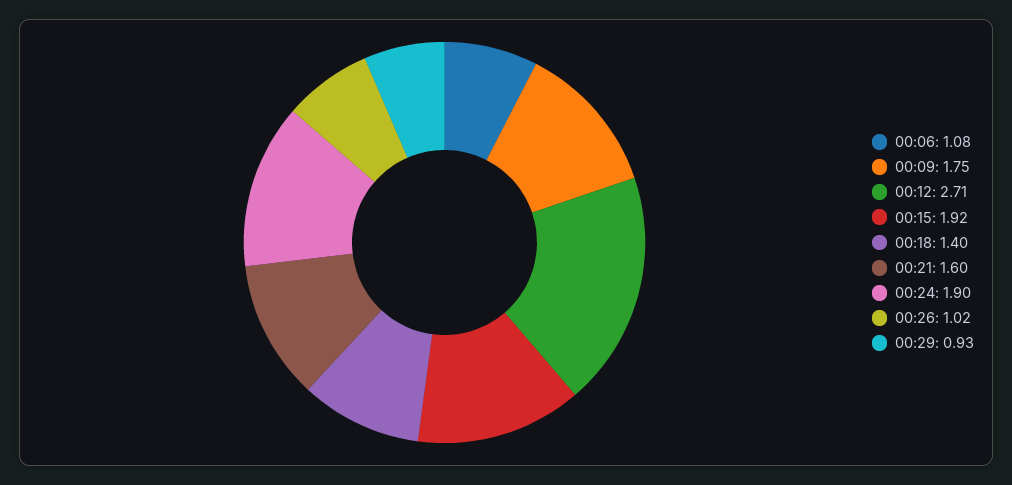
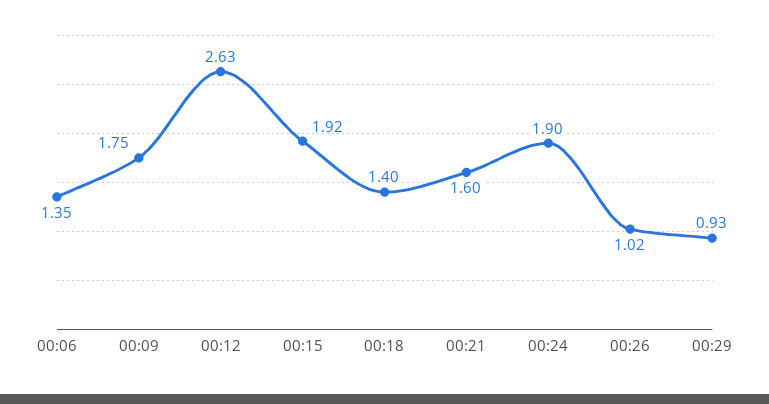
00:06: 1.08 -> 1.35
00:12: 2.71 -> 2.63

